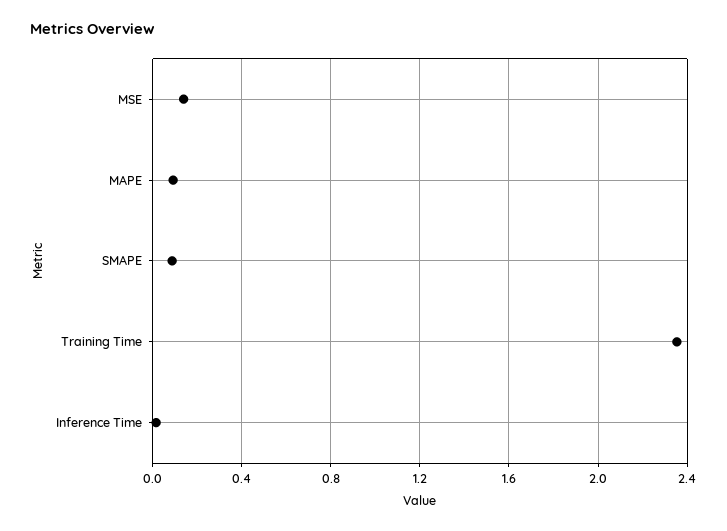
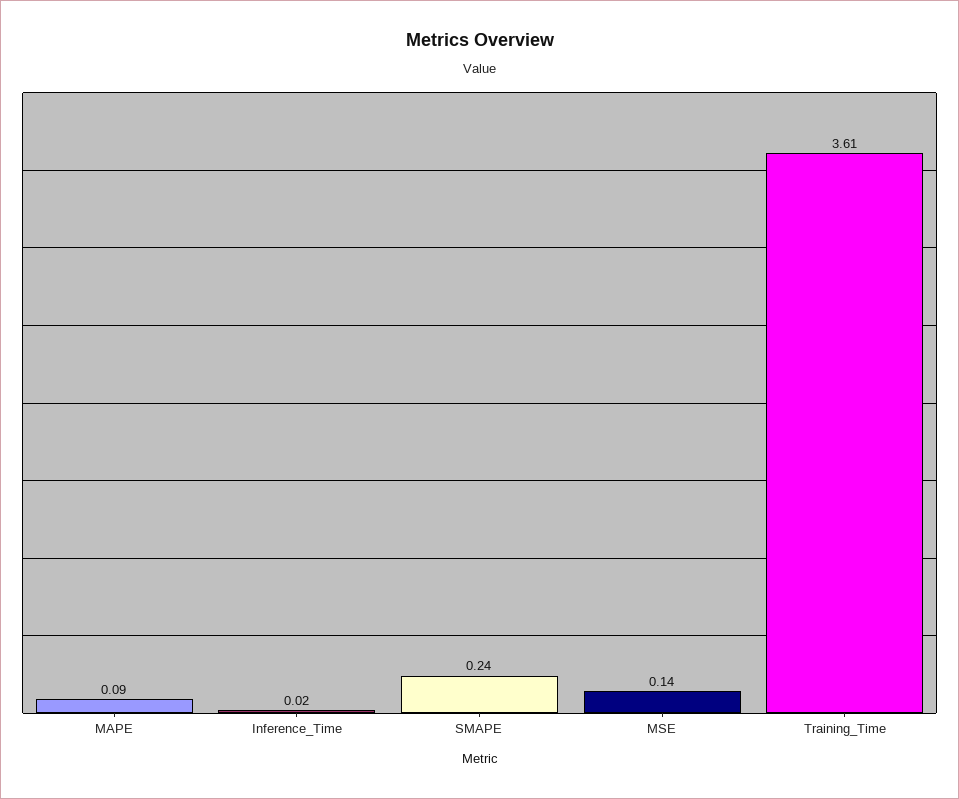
SMAPE: 0.1 -> 0.24
Training Time: 2.35 -> 3.61

